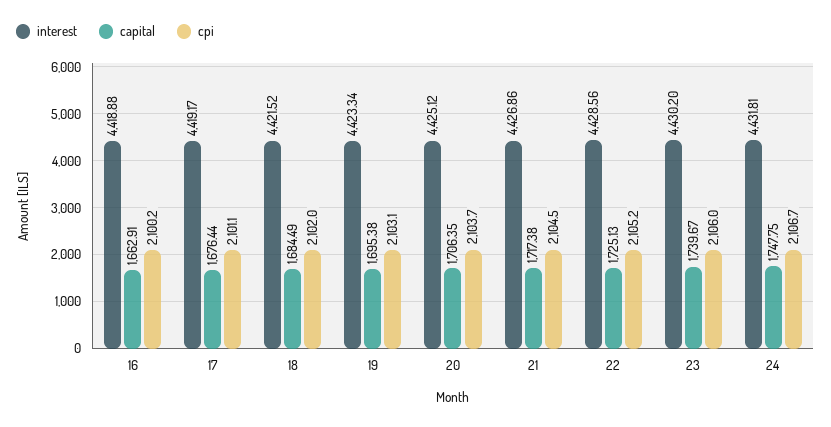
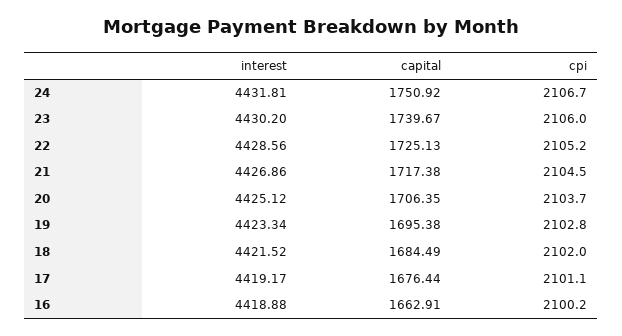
cpi, 19: 2103.1 -> 2102.8
capital, 24: 1747.75 -> 1750.92

